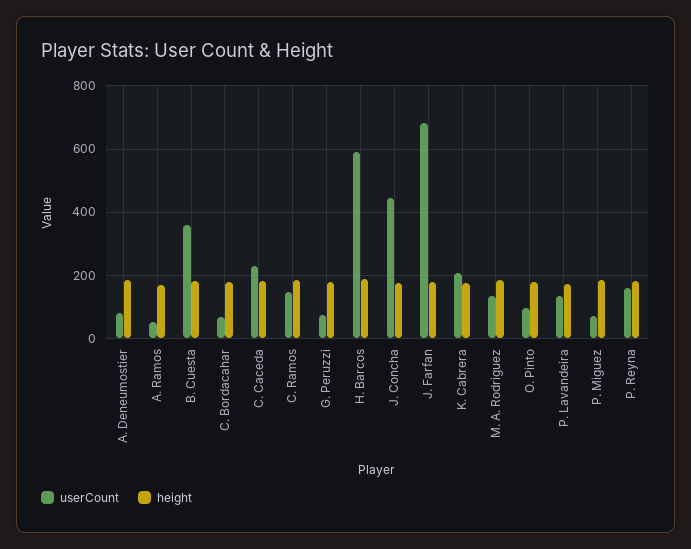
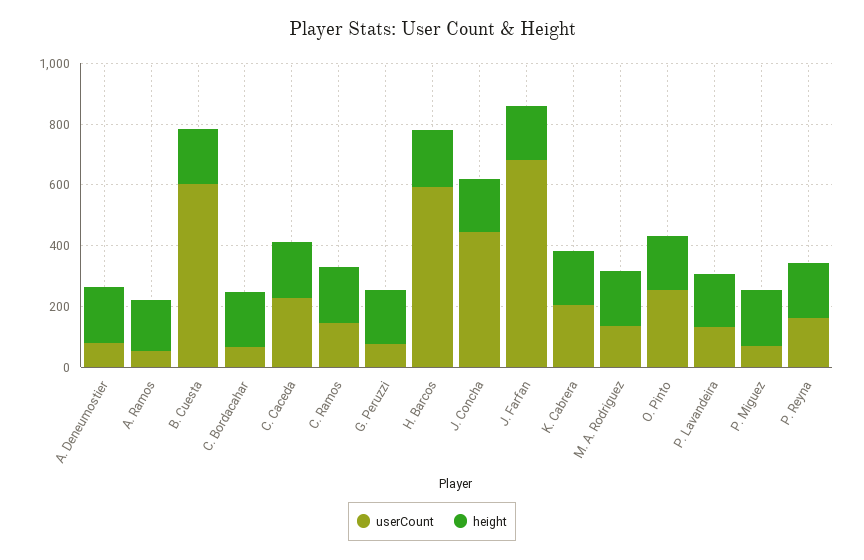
userCount, B. Cuesta: 360 -> 600
userCount, O. Pinto: 100 -> 250

